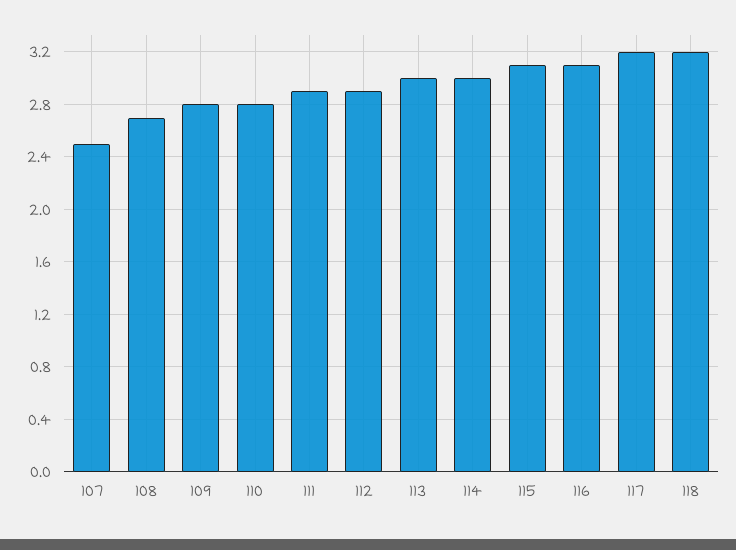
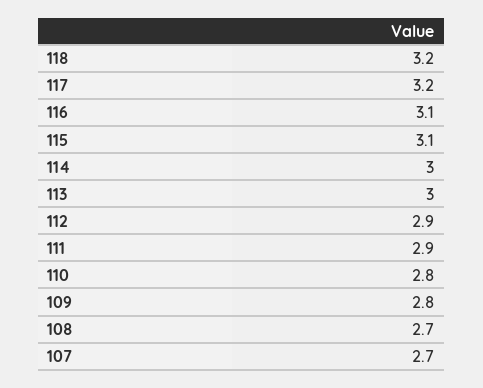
107: 2.5 -> 2.7

